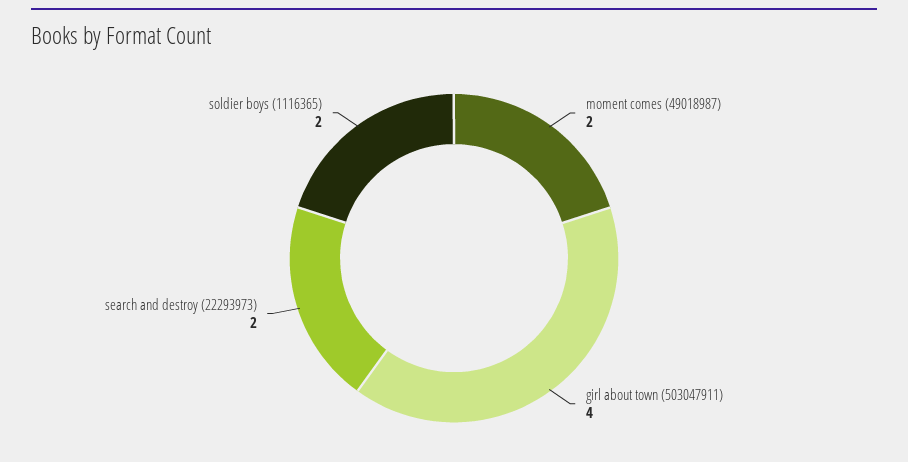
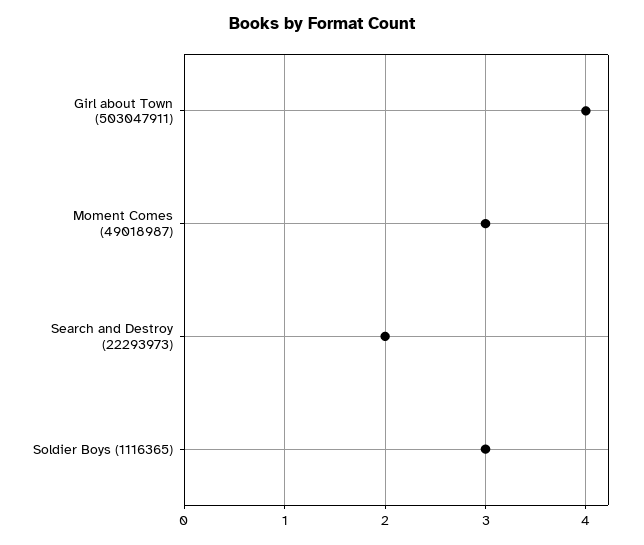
moment comes (49018987): 2 -> 3
soldier boys (1116365): 2 -> 3

